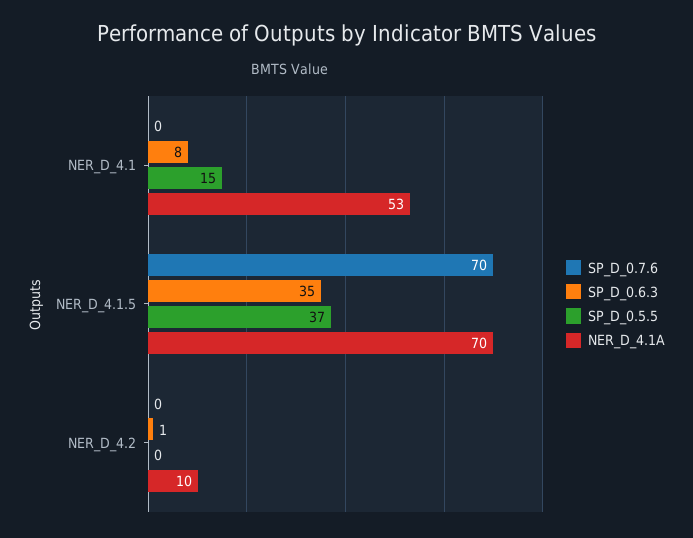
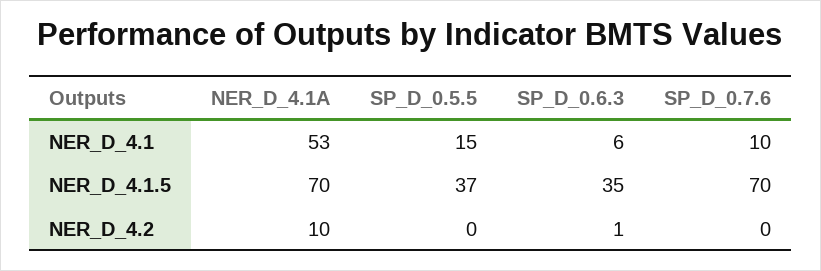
SP_D_0.7.6, NER_D_4.1: 0 -> 10
SP_D_0.6.3, NER_D_4.1: 8 -> 6

